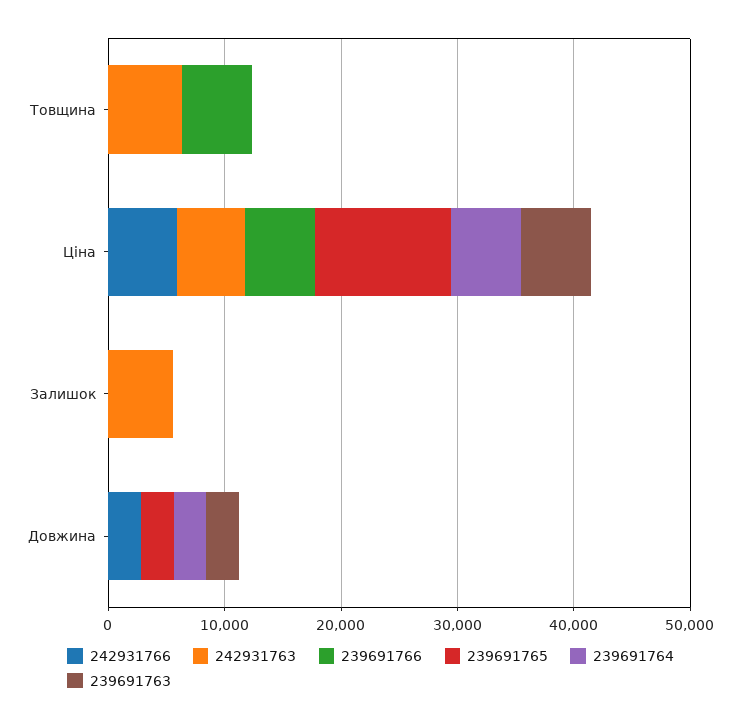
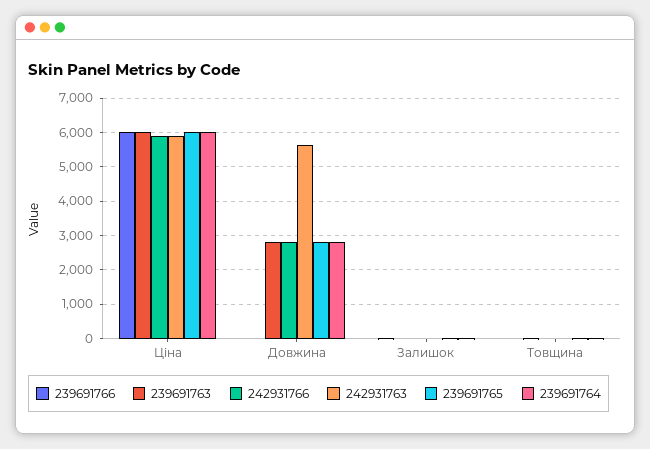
242931763, Товщина: 6000 -> 0
239691766, Товщина: 6000 -> 0
239691765, Ціна: 12000 -> 6000
242931763, Залишок: 6000 -> 0
242931763, Довжина: 0 -> 5600

